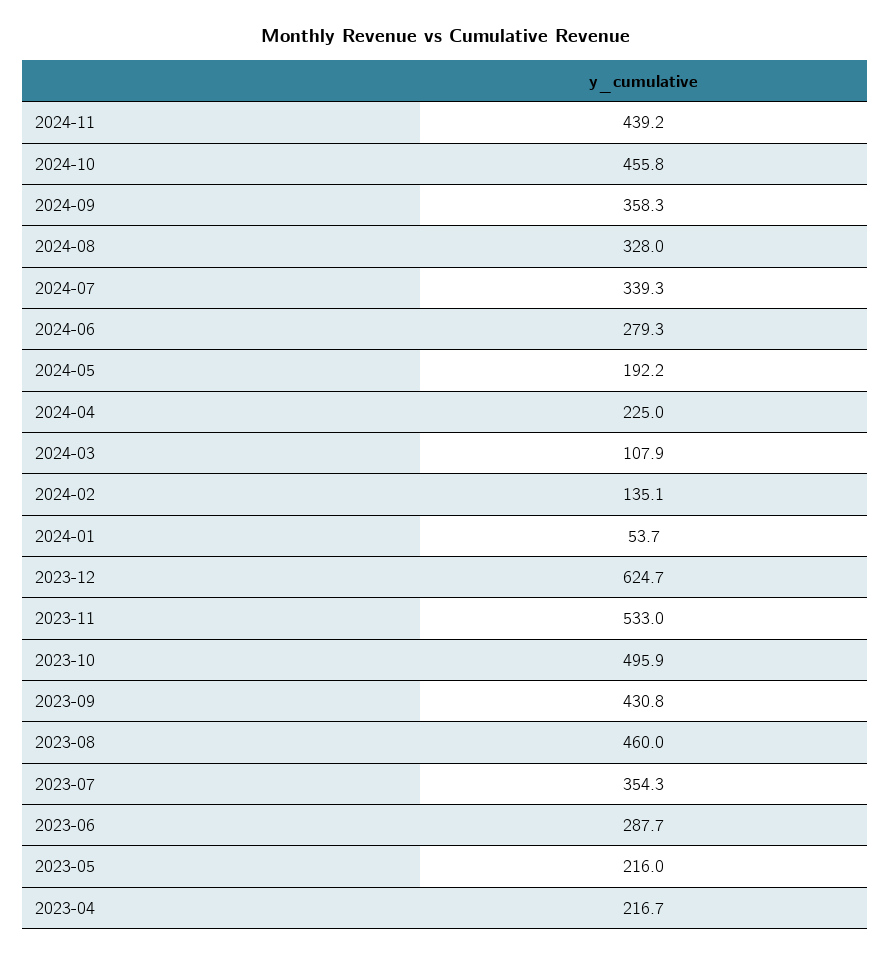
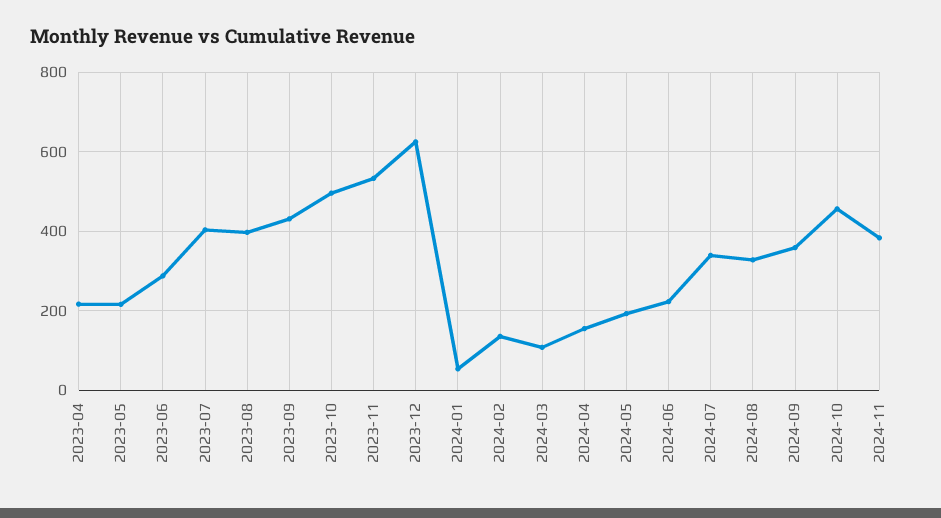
2024-11: 439.2 -> 380
2024-06: 279.3 -> 220
2024-04: 225 -> 160
2023-08: 460 -> 400
2023-07: 354.3 -> 400

